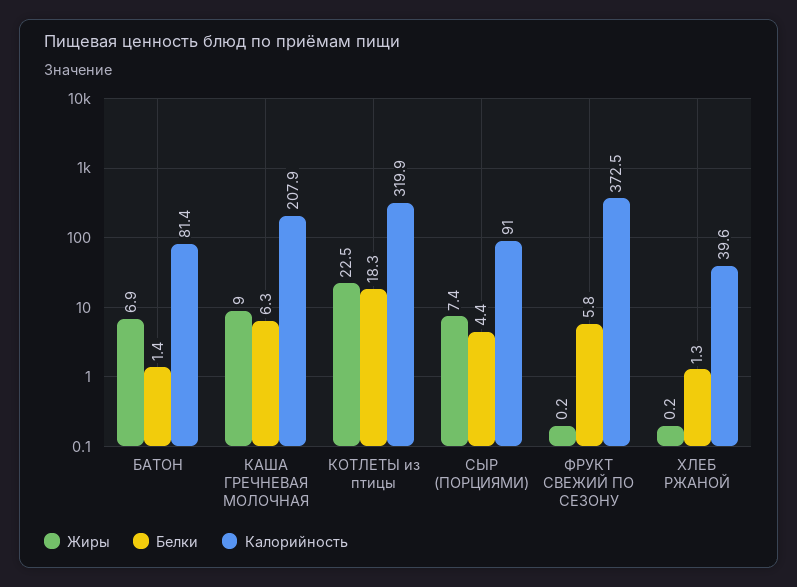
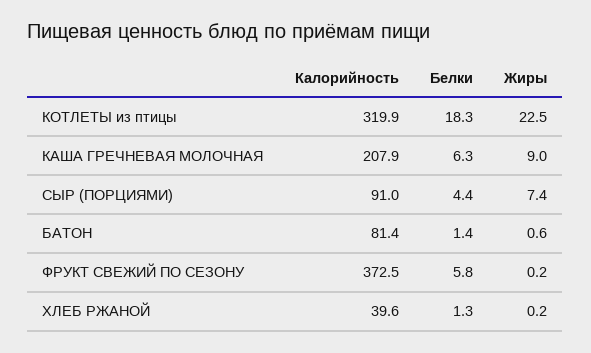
Жиры, БАТОН: 6.9 -> 0.6

